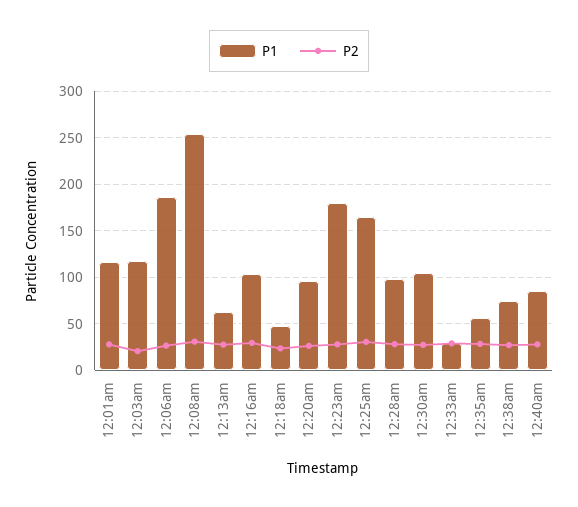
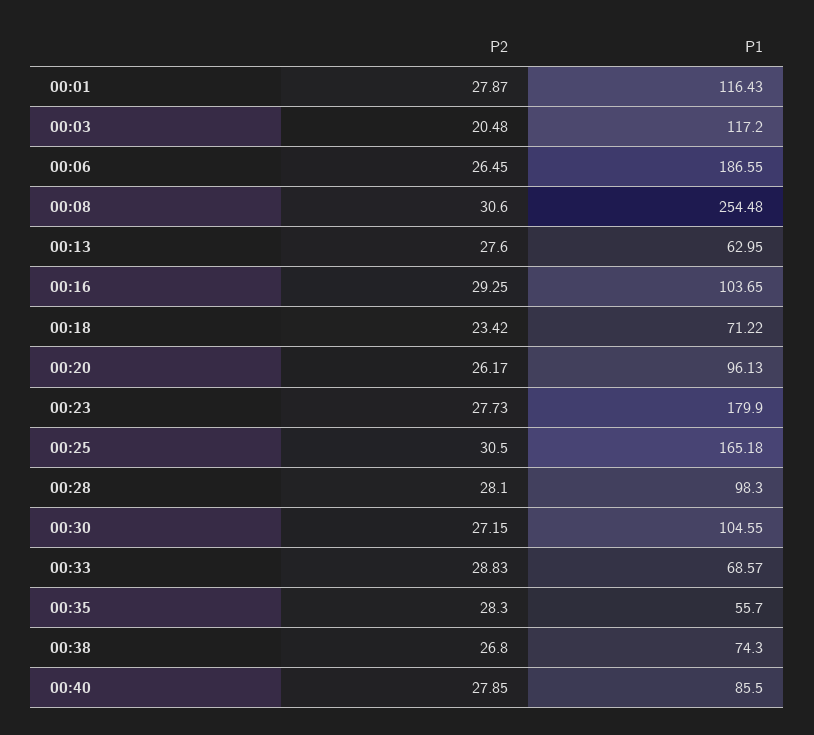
P1, 12:18am: 50 -> 71.22
P1, 12:33am: 30 -> 68.57

